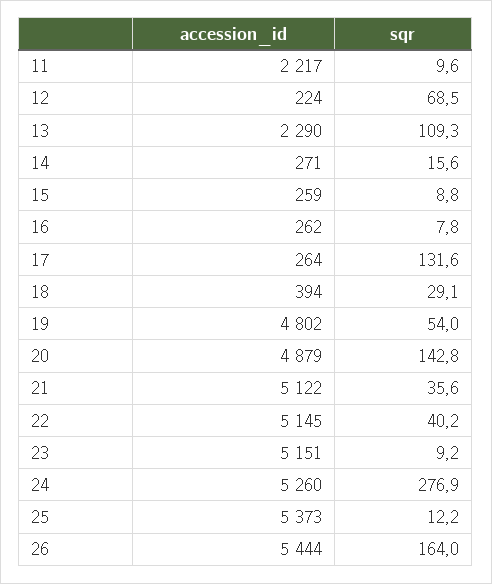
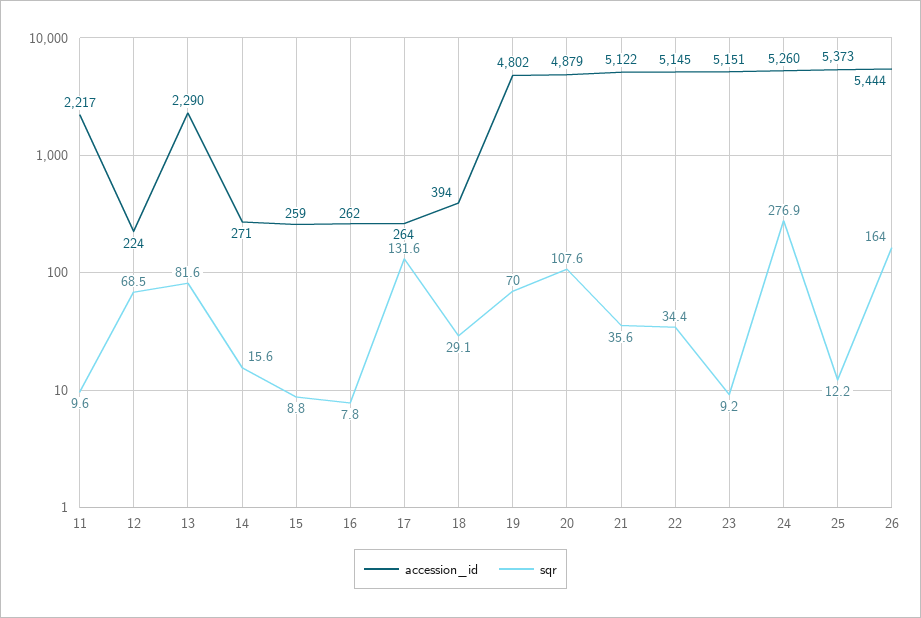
sqr, 13: 109.3 -> 81.6
sqr, 19: 54 -> 70
sqr, 20: 142.8 -> 107.6
sqr, 22: 40.2 -> 34.4

